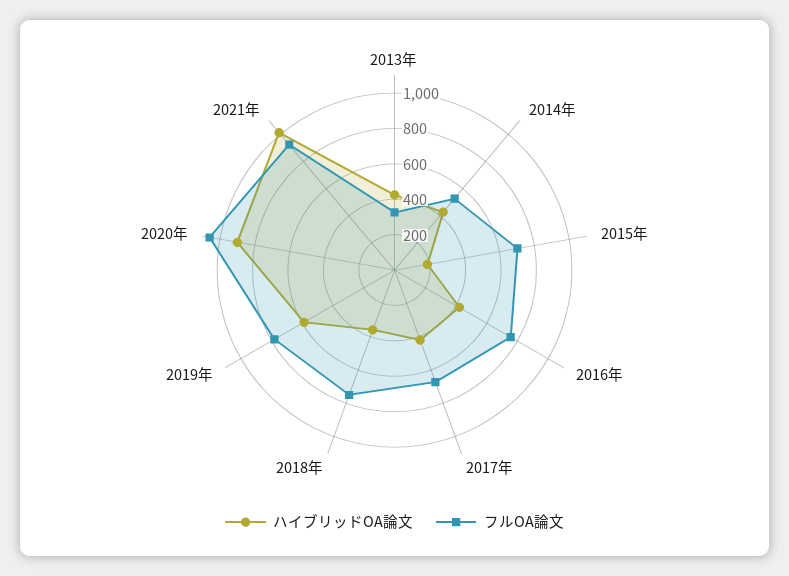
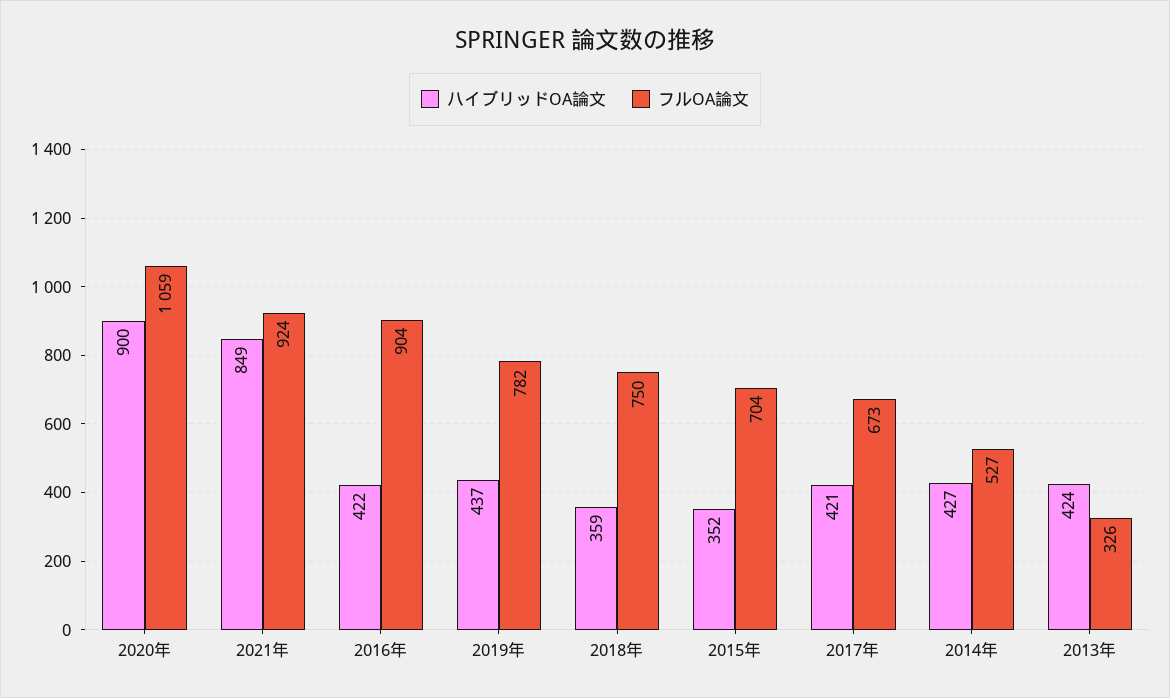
ハイブリッドOA論文, 2015年: 200 -> 352
フルOA論文, 2016年: 750 -> 904
ハイブリッドOA論文, 2019年: 600 -> 437
ハイブリッドOA論文, 2021年: 1000 -> 849

